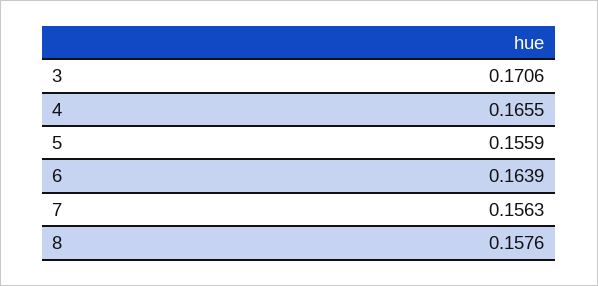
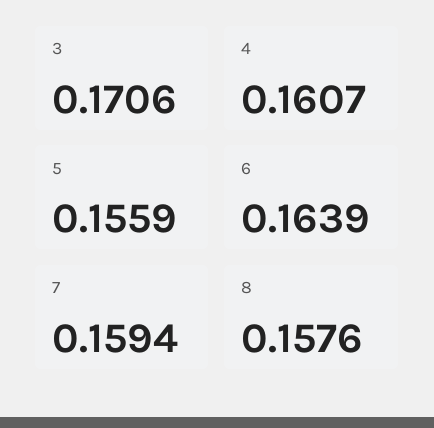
4: 0.1655 -> 0.1607
7: 0.1563 -> 0.1594

